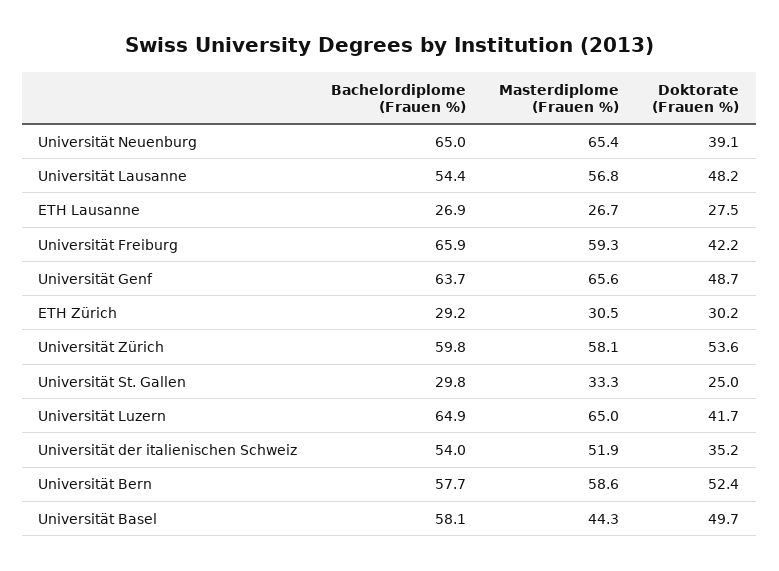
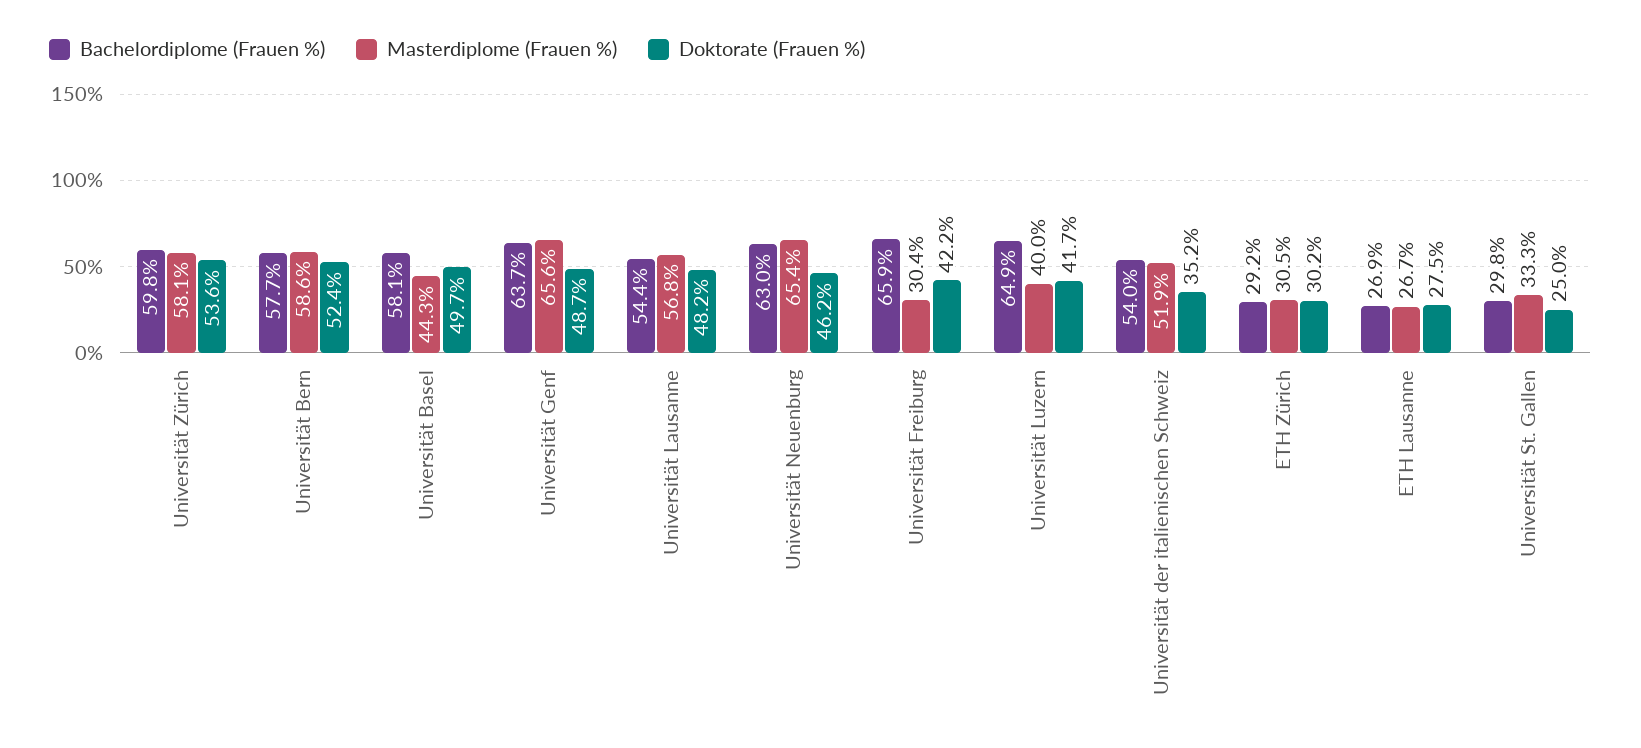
Bachelordiplome (Frauen %), Universität Neuenburg: 65 -> 63
Doktorate (Frauen %), Universität Neuenburg: 39.1 -> 46.2
Masterdiplome (Frauen %), Universität Freiburg: 59.3 -> 30.4
Masterdiplome (Frauen %), Universität Luzern: 65 -> 40

